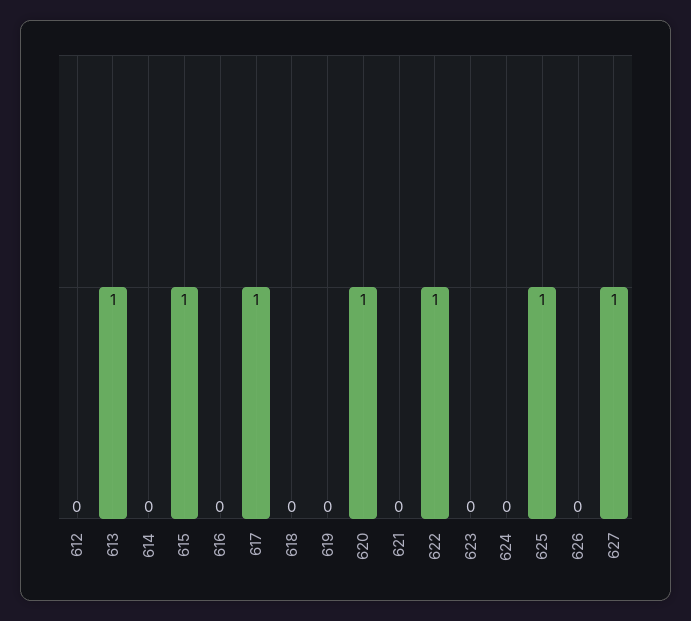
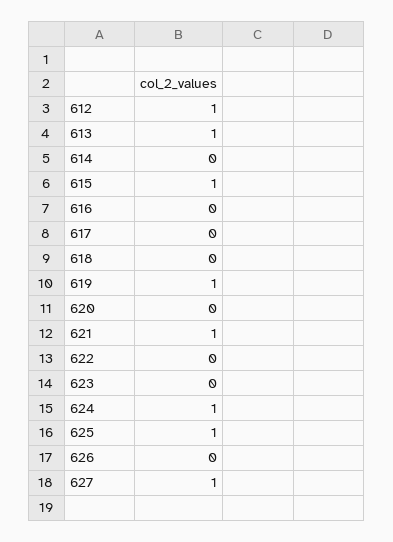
612: 0 -> 1
617: 1 -> 0
619: 0 -> 1
620: 1 -> 0
621: 0 -> 1
622: 1 -> 0
624: 0 -> 1

